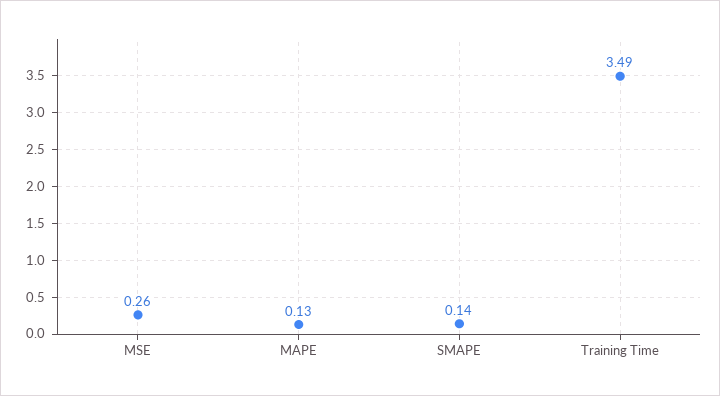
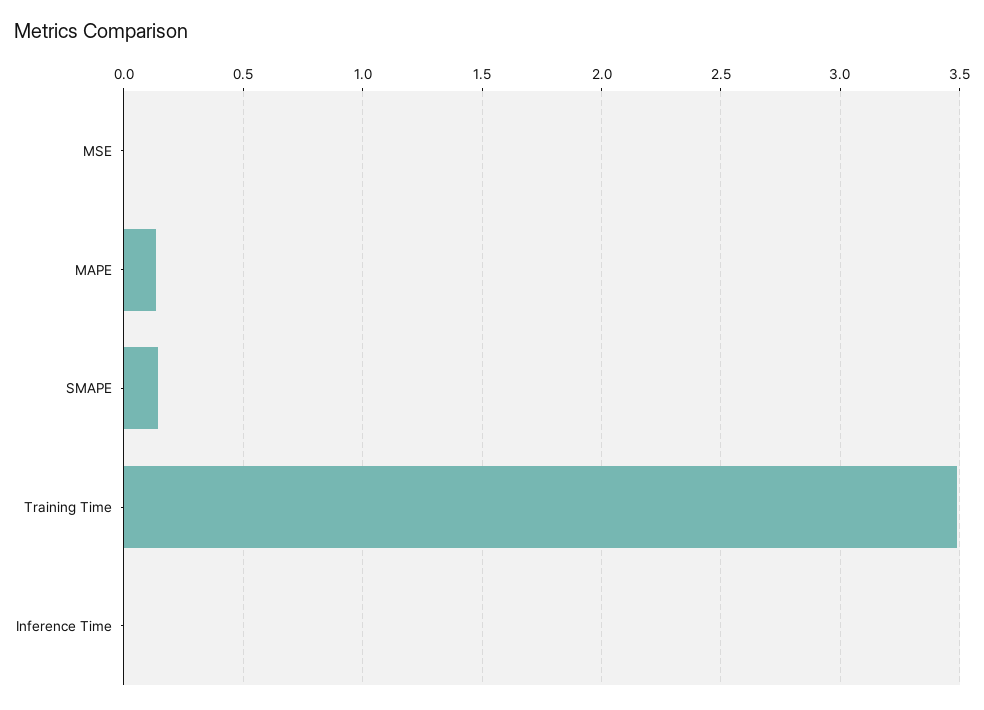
MSE: 0.26 -> 0
Inference Time: none -> 0

